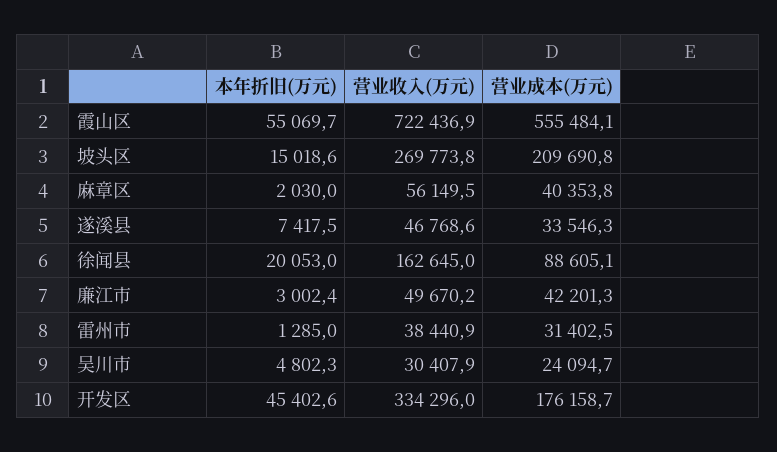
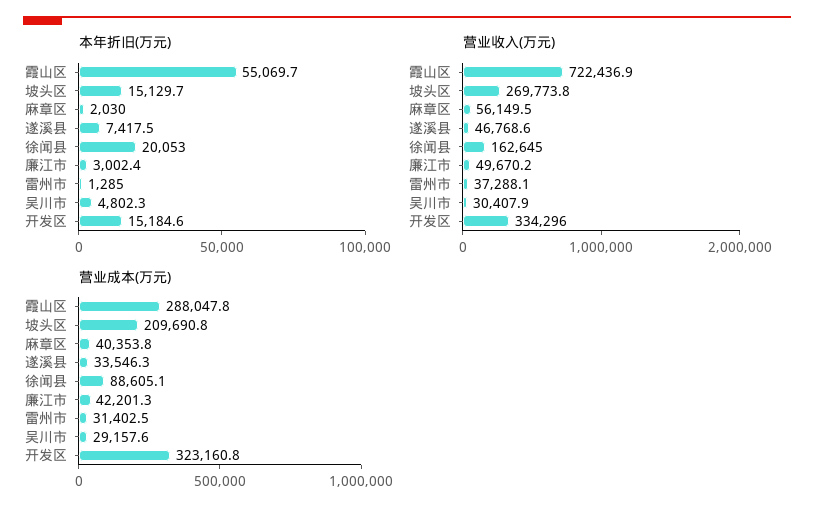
营业成本(万元), 霞山区: 555484.1 -> 288047.8
本年折旧(万元), 坡头区: 15018.6 -> 15129.7
营业收入(万元), 雷州市: 38440.9 -> 37288.1
营业成本(万元), 吴川市: 24094.7 -> 29157.6
本年折旧(万元), 开发区: 45402.6 -> 15184.6
营业成本(万元), 开发区: 176158.7 -> 323160.8

